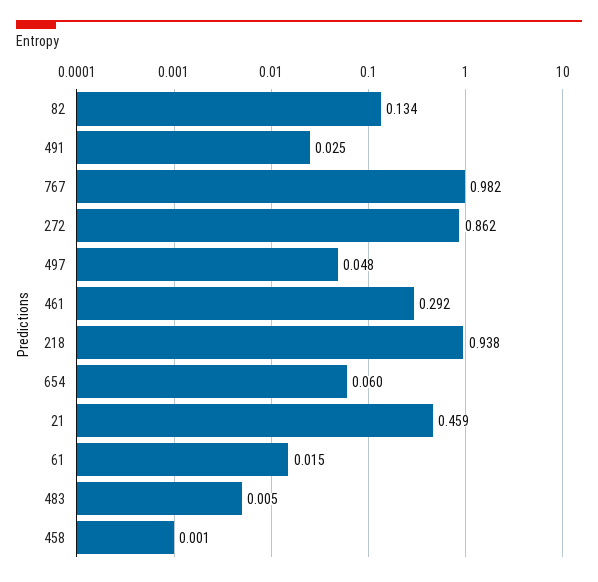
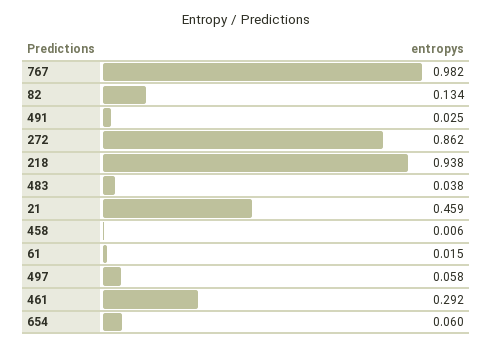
497: 0.048 -> 0.058
483: 0.005 -> 0.038
458: 0.001 -> 0.006

